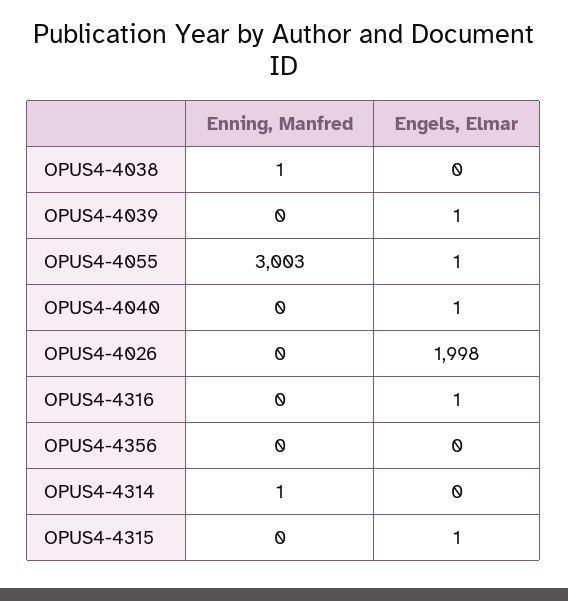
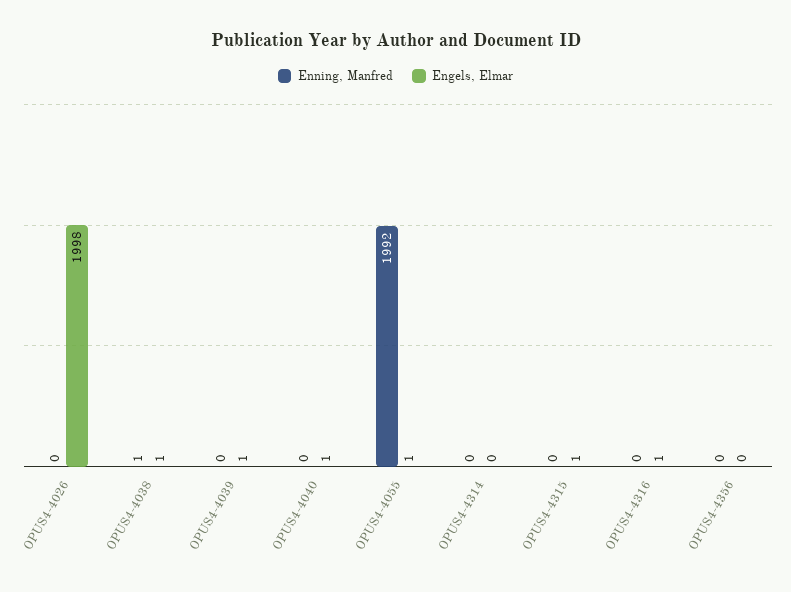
Engels, Elmar, OPUS4-4038: 0 -> 1
Enning, Manfred, OPUS4-4055: 3003 -> 1992
Enning, Manfred, OPUS4-4314: 1 -> 0

